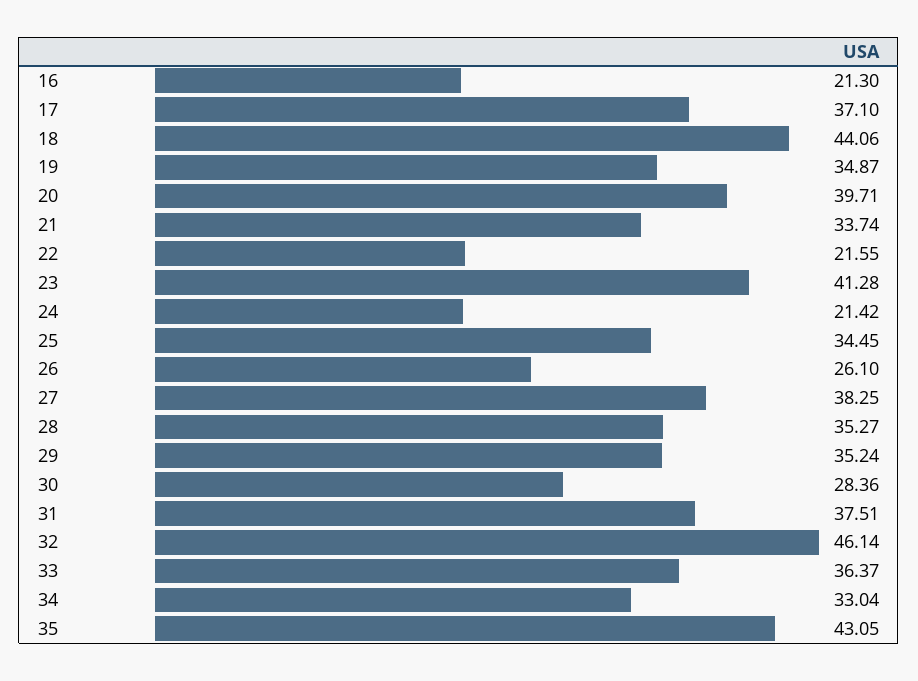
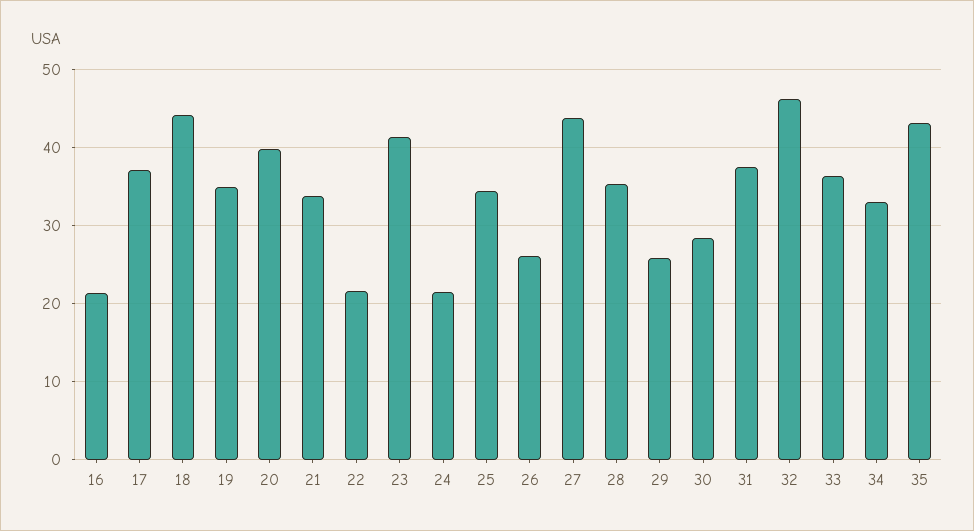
27: 38.25 -> 44
29: 35.24 -> 26

